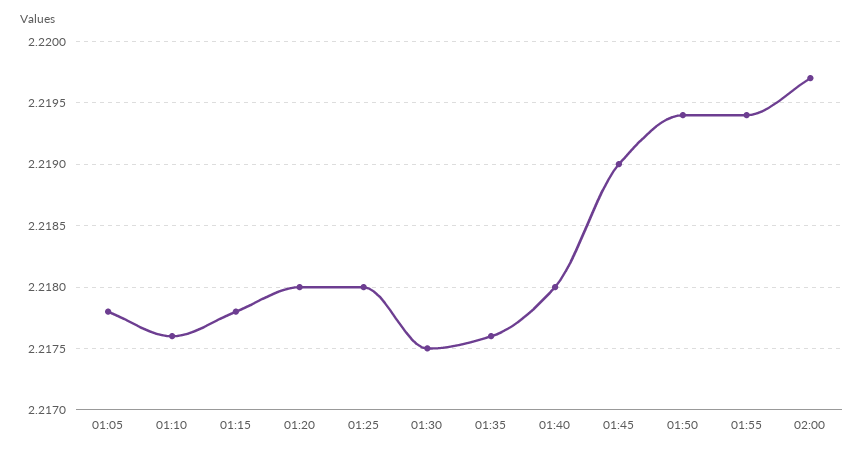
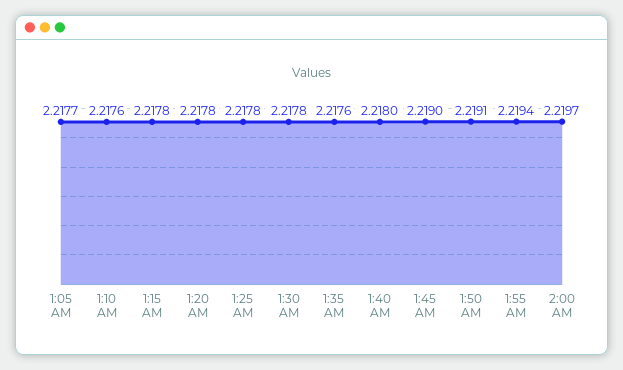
01:05: 2.2178 -> 2.2177
01:20: 2.218 -> 2.2178
01:25: 2.218 -> 2.2178
01:30: 2.2175 -> 2.2178
01:50: 2.2194 -> 2.2191

